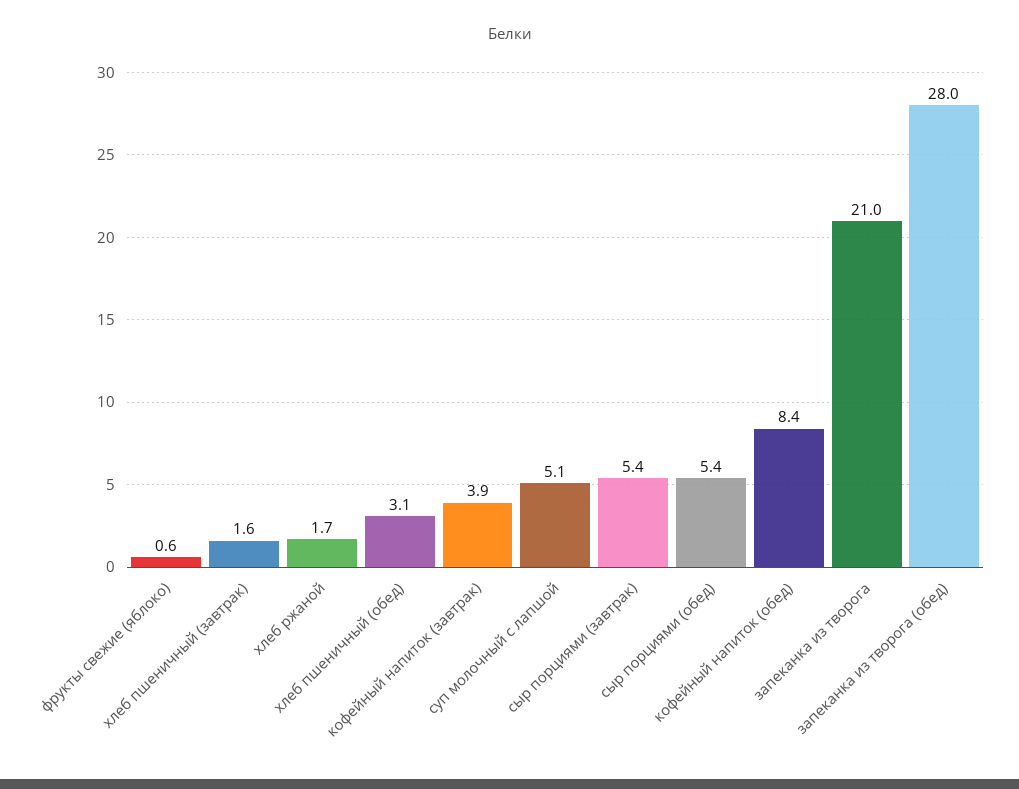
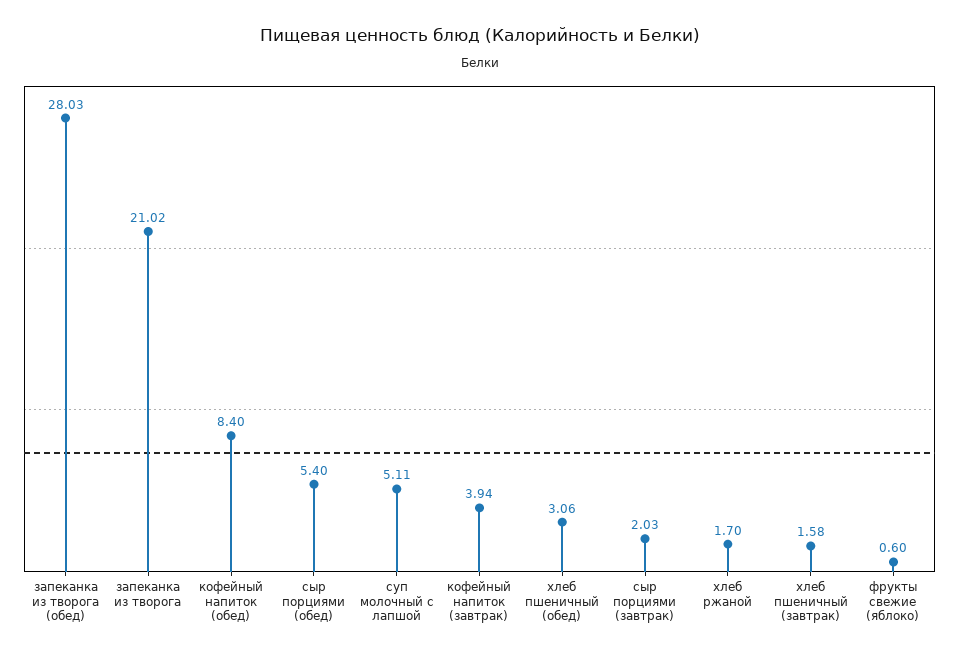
сыр порциями (завтрак): 5.4 -> 2.03

